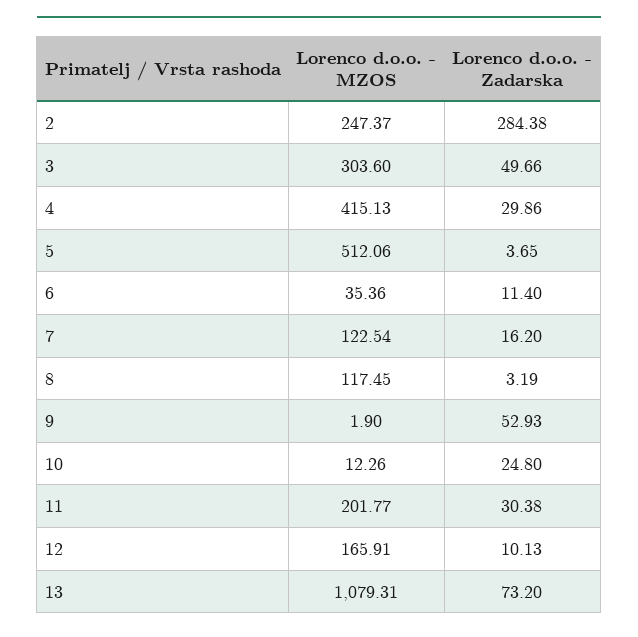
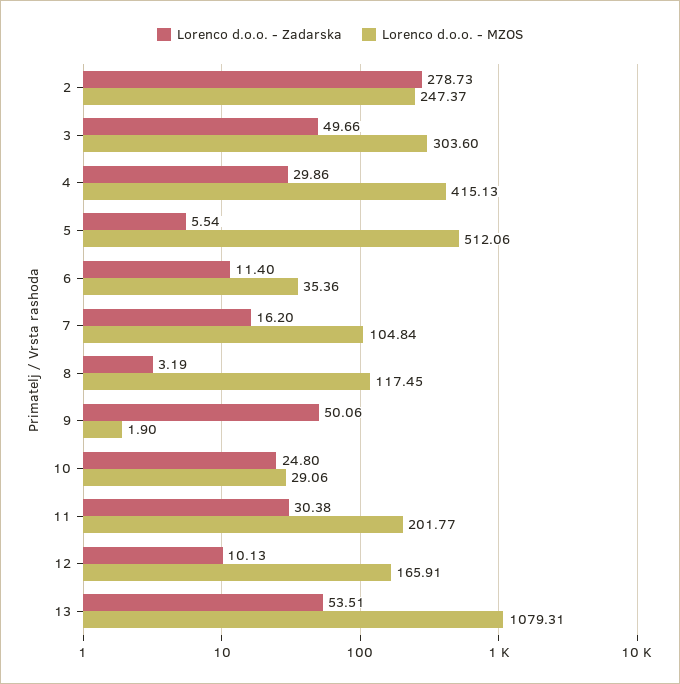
Lorenco d.o.o. - Zadarska, 2: 284.38 -> 278.73
Lorenco d.o.o. - Zadarska, 5: 3.65 -> 5.54
Lorenco d.o.o. - MZOS, 7: 122.54 -> 104.84
Lorenco d.o.o. - Zadarska, 9: 52.93 -> 50.06
Lorenco d.o.o. - MZOS, 10: 12.26 -> 29.06
Lorenco d.o.o. - Zadarska, 13: 73.2 -> 53.51

